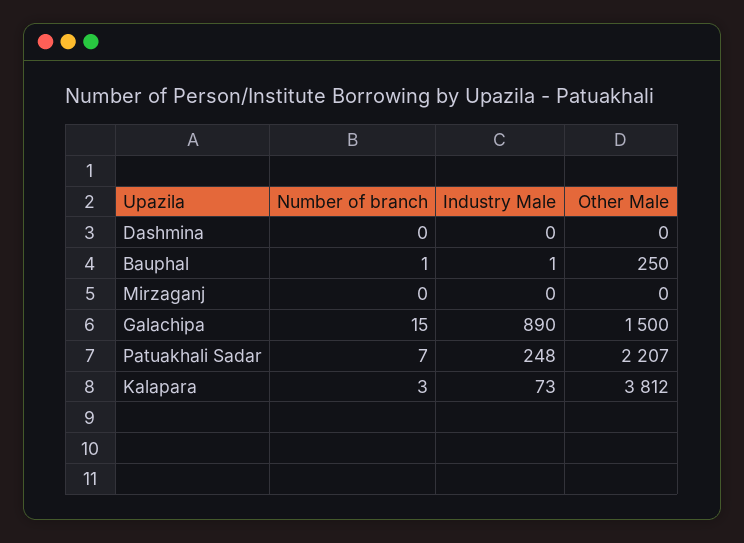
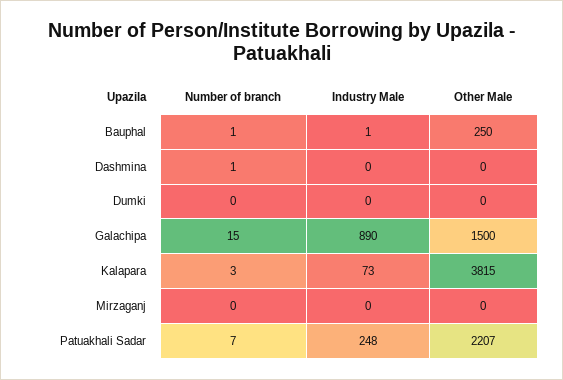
Number of branch, Dashmina: 0 -> 1
Other Male, Kalapara: 3812 -> 3815
Number of branch, Dumki: none -> 0
Industry Male, Dumki: none -> 0
Other Male, Dumki: none -> 0

